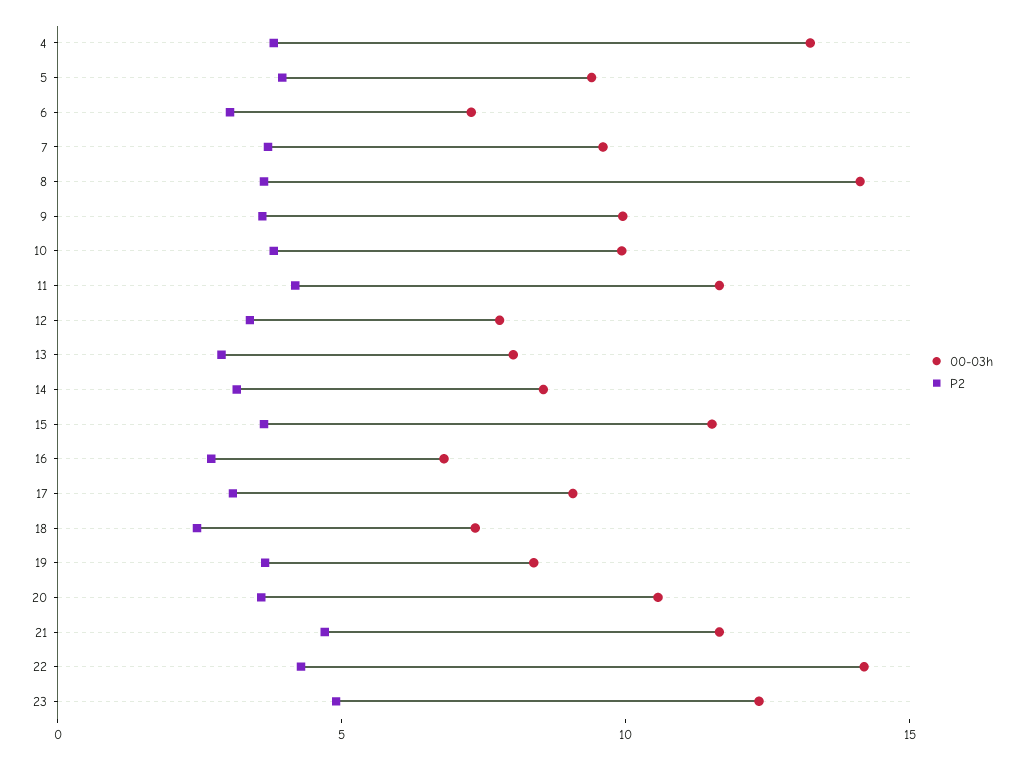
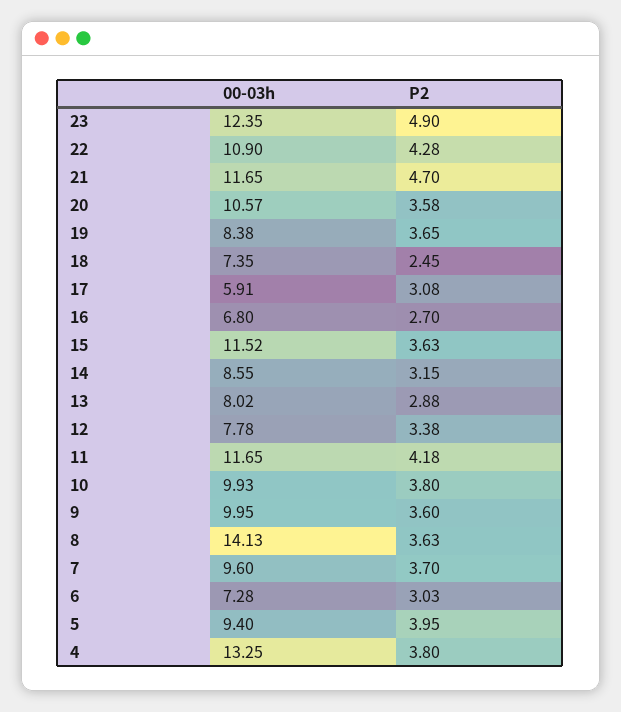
00-03h, 17: 9 -> 5.91
00-03h, 22: 14 -> 10.9

